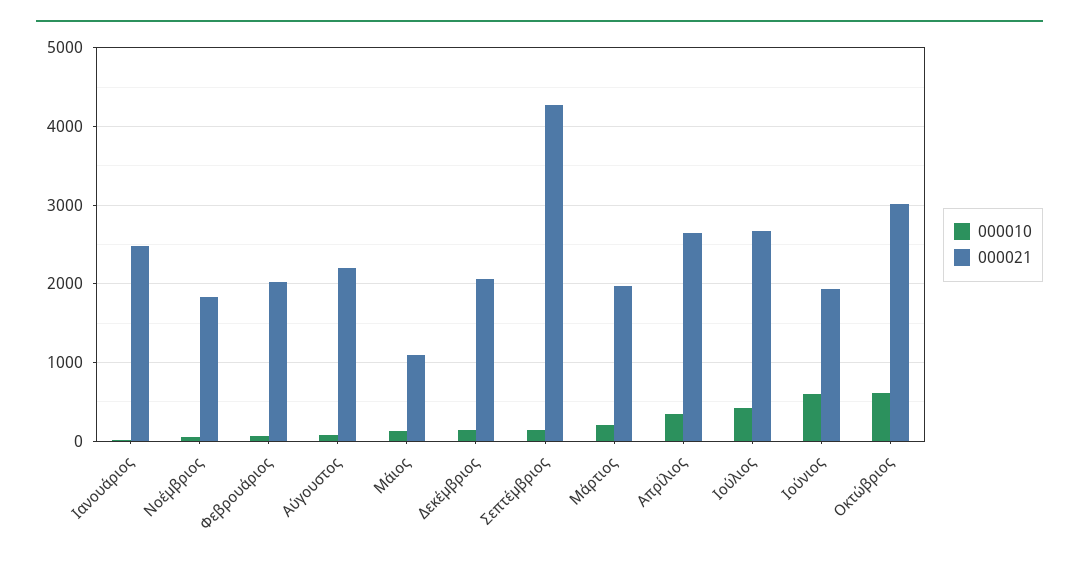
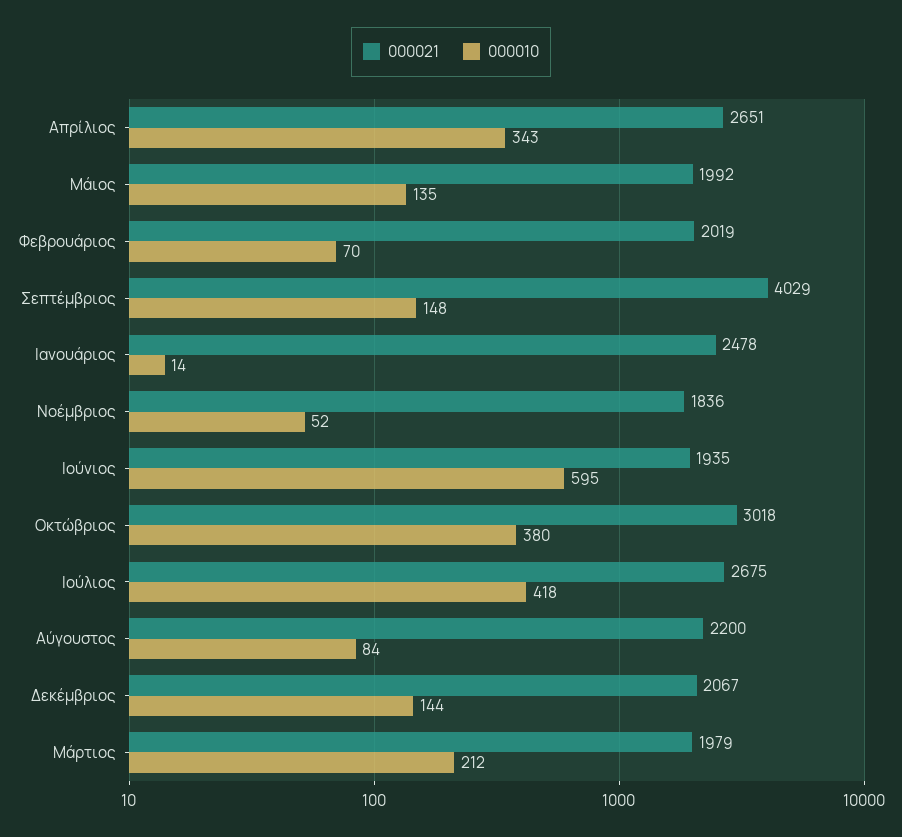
000021, Μάιος: 1100 -> 1992
000021, Σεπτέμβριος: 4300 -> 4029
000010, Οκτώβριος: 600 -> 380

